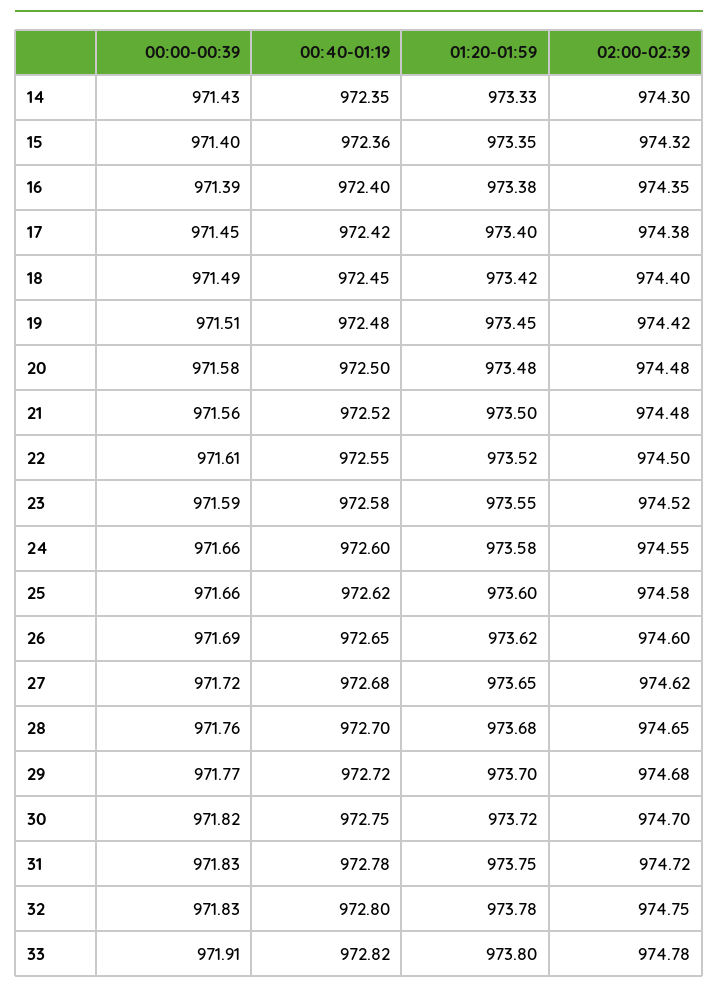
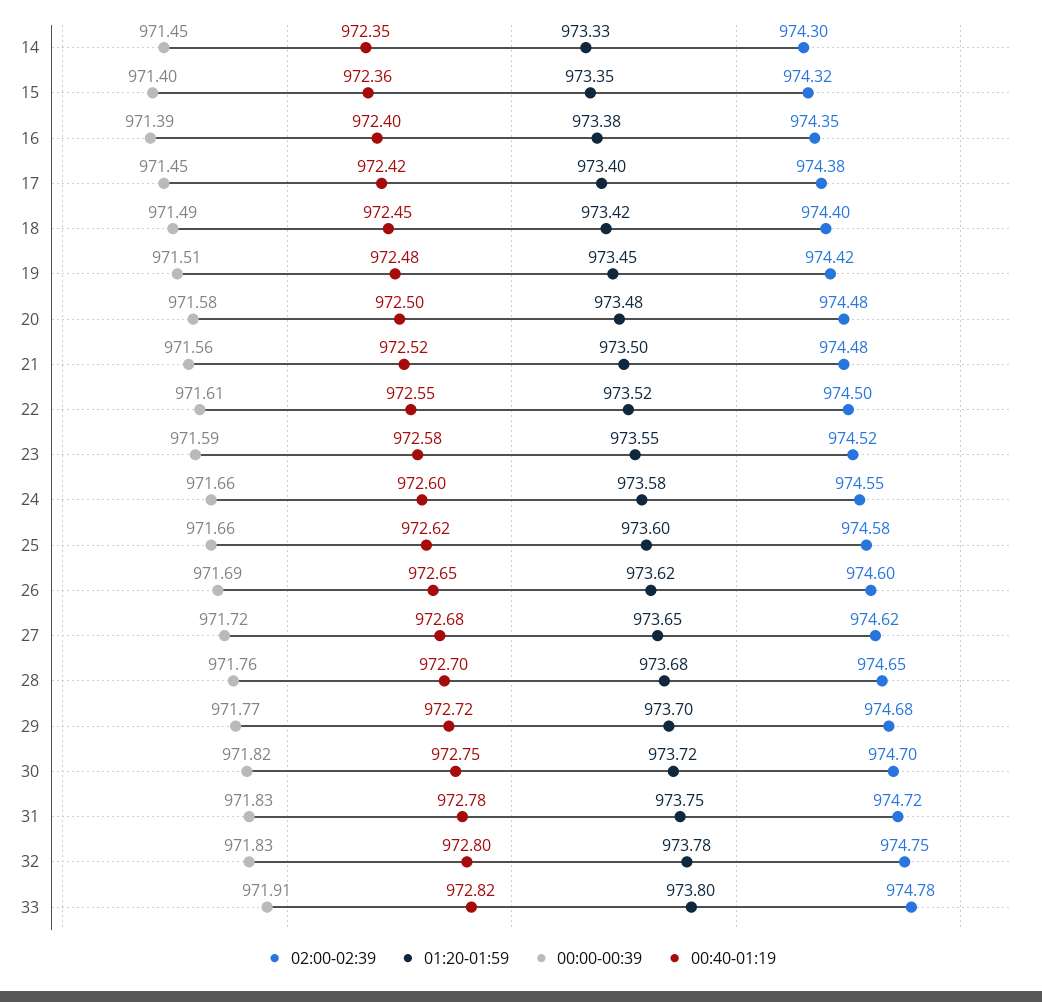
00:00-00:39, 14: 971.43 -> 971.45

